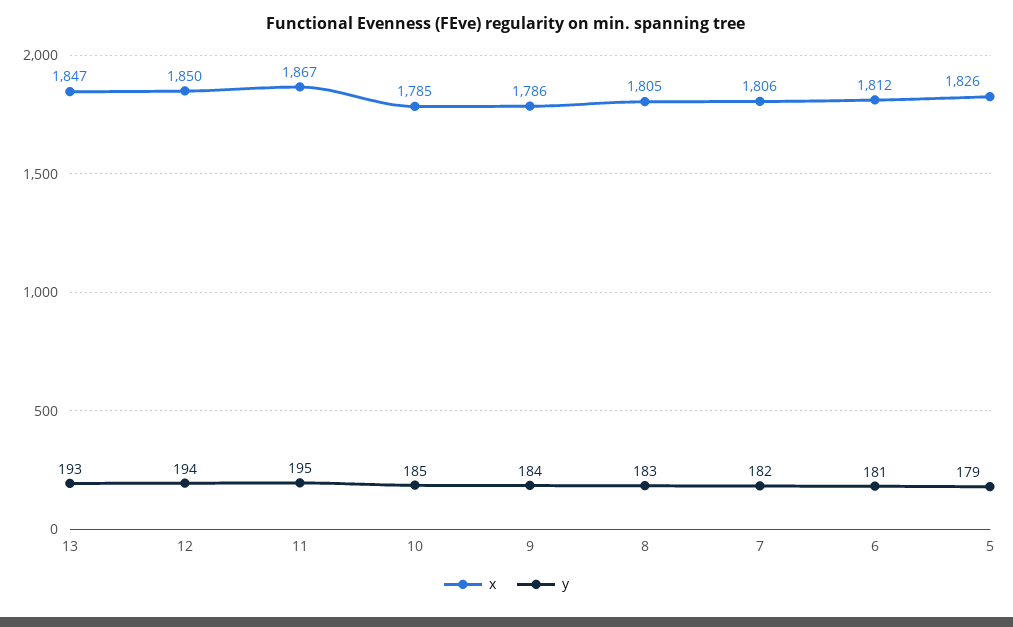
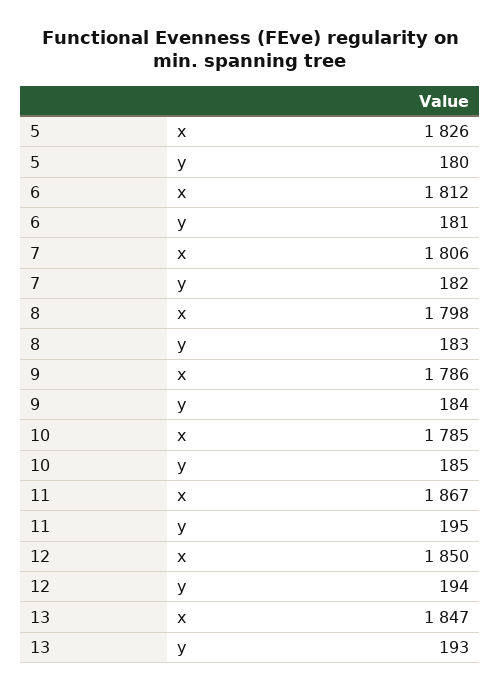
x, 8: 1805 -> 1798
y, 5: 179 -> 180

